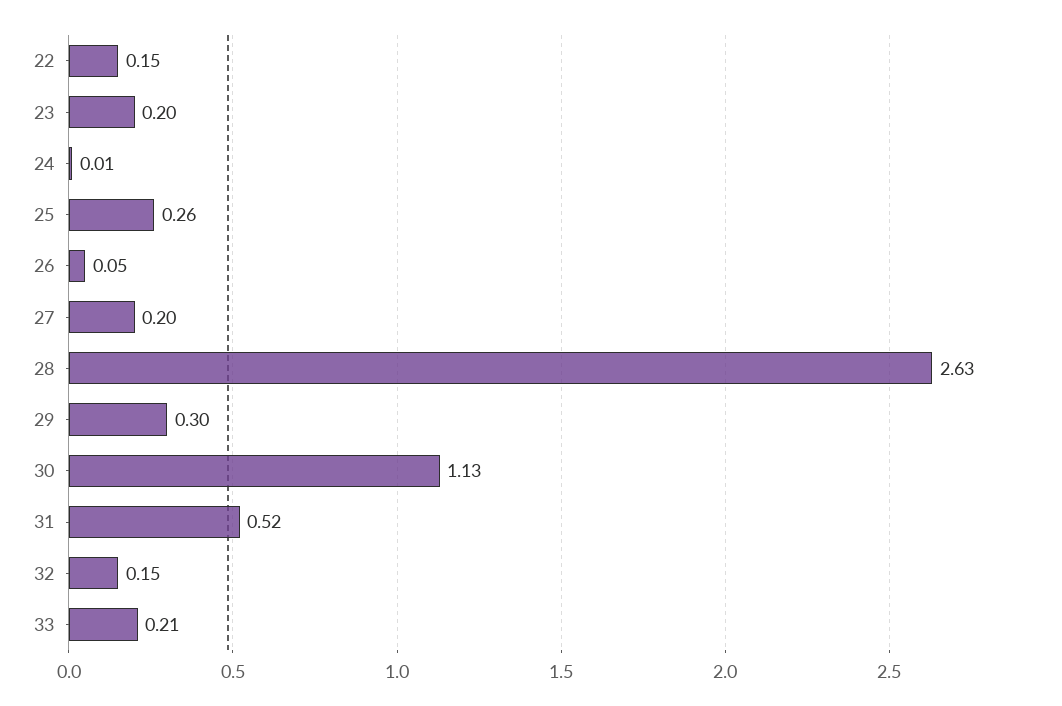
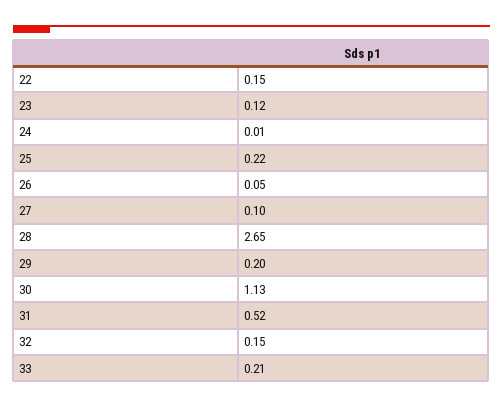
23: 0.2 -> 0.12
25: 0.26 -> 0.22
27: 0.2 -> 0.1
28: 2.63 -> 2.65
29: 0.3 -> 0.2

